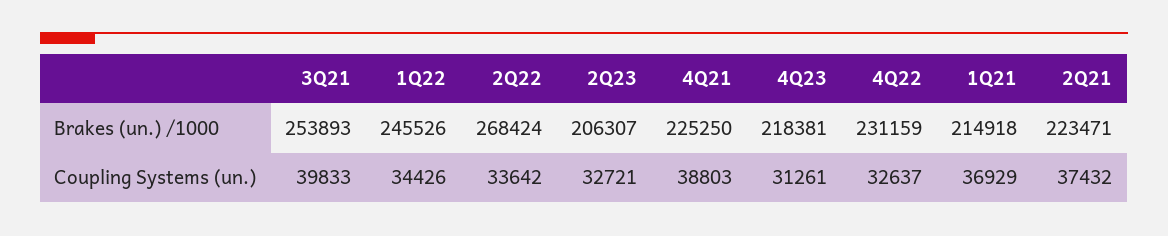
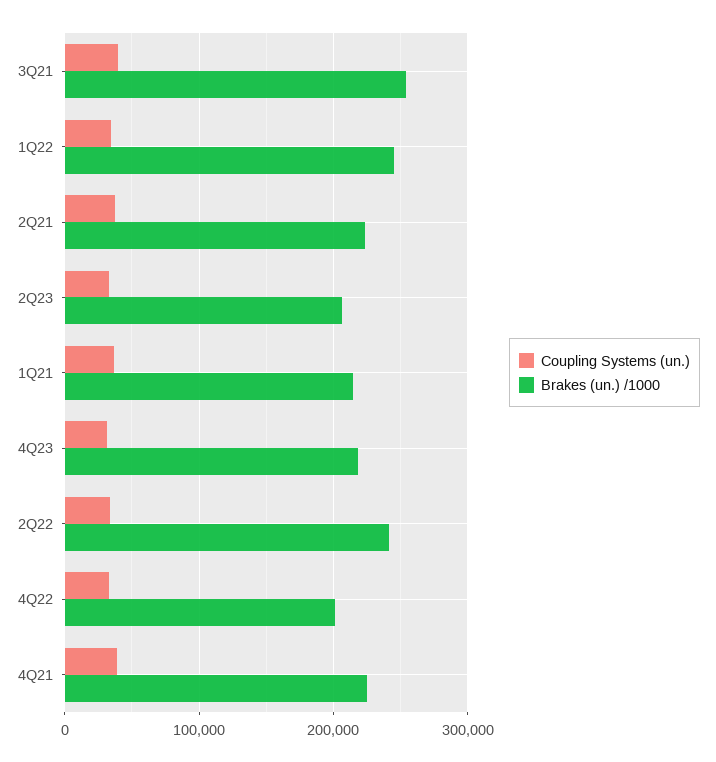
Brakes (un.) /1000, 2Q22: 268424 -> 240000
Brakes (un.) /1000, 4Q22: 231159 -> 200000

